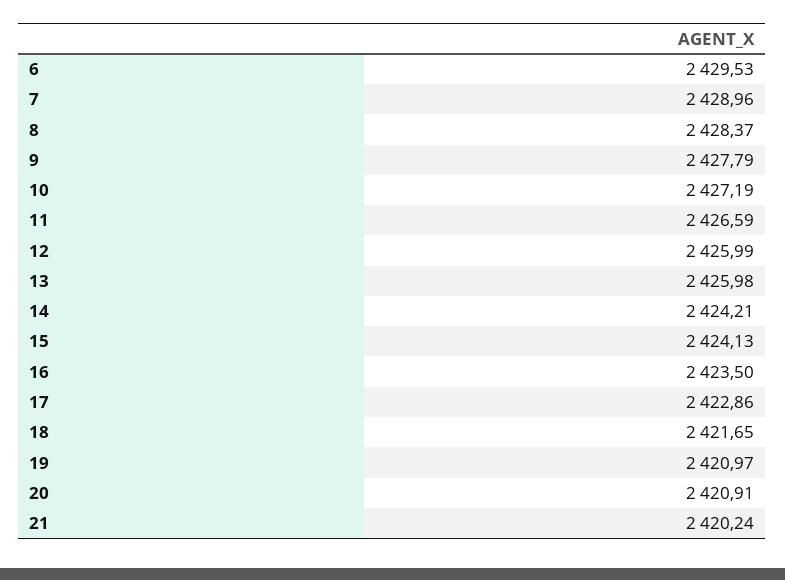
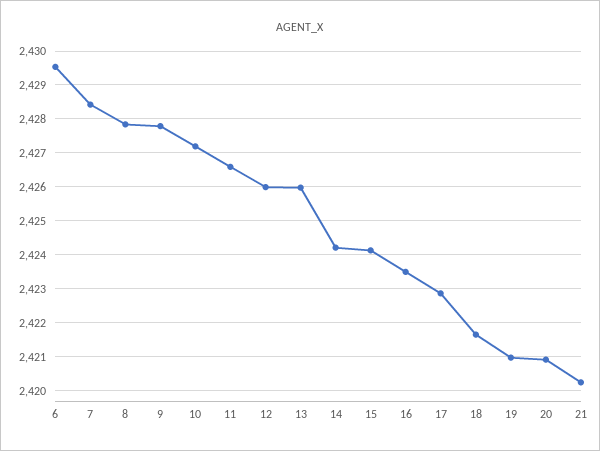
7: 2428.96 -> 2428.4
8: 2428.37 -> 2427.8

